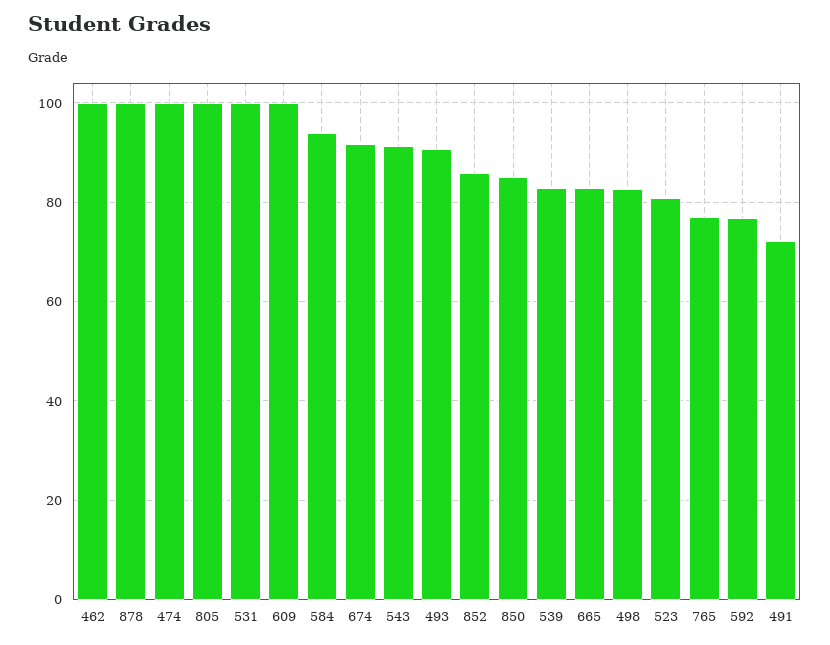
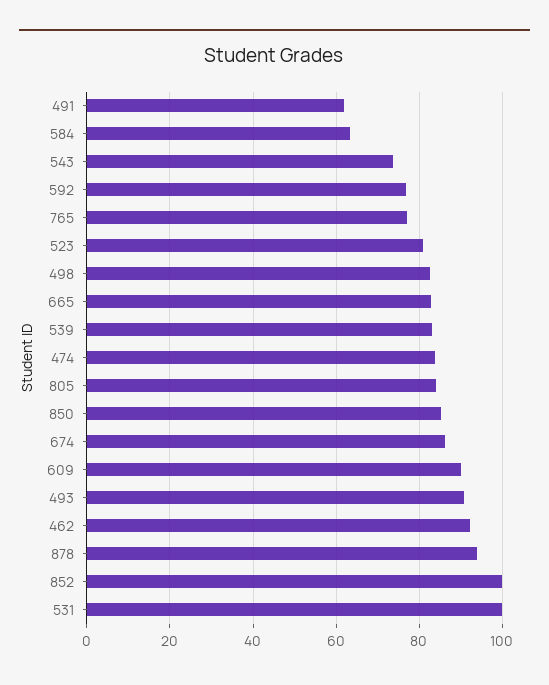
462: 100 -> 92
878: 100 -> 94
474: 100 -> 84
805: 100 -> 84
609: 100 -> 90
584: 94 -> 64
674: 92 -> 86
543: 92 -> 74
852: 86 -> 100
491: 72 -> 62

